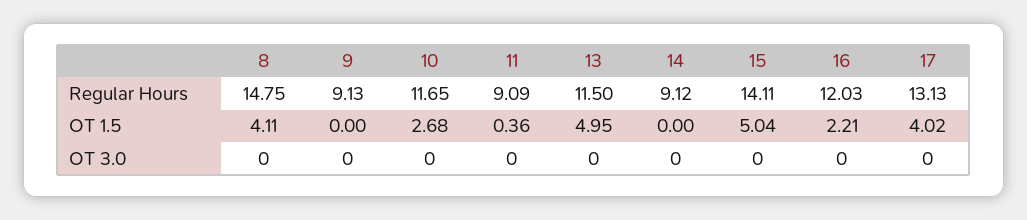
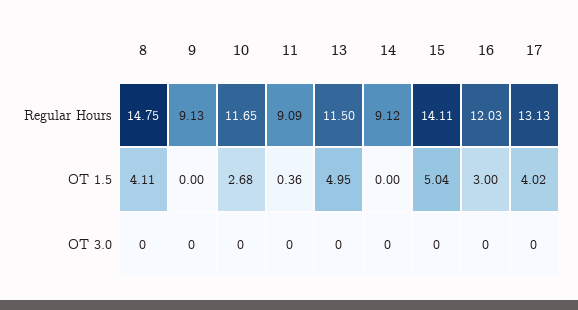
16, OT 1.5: 2.21 -> 3

